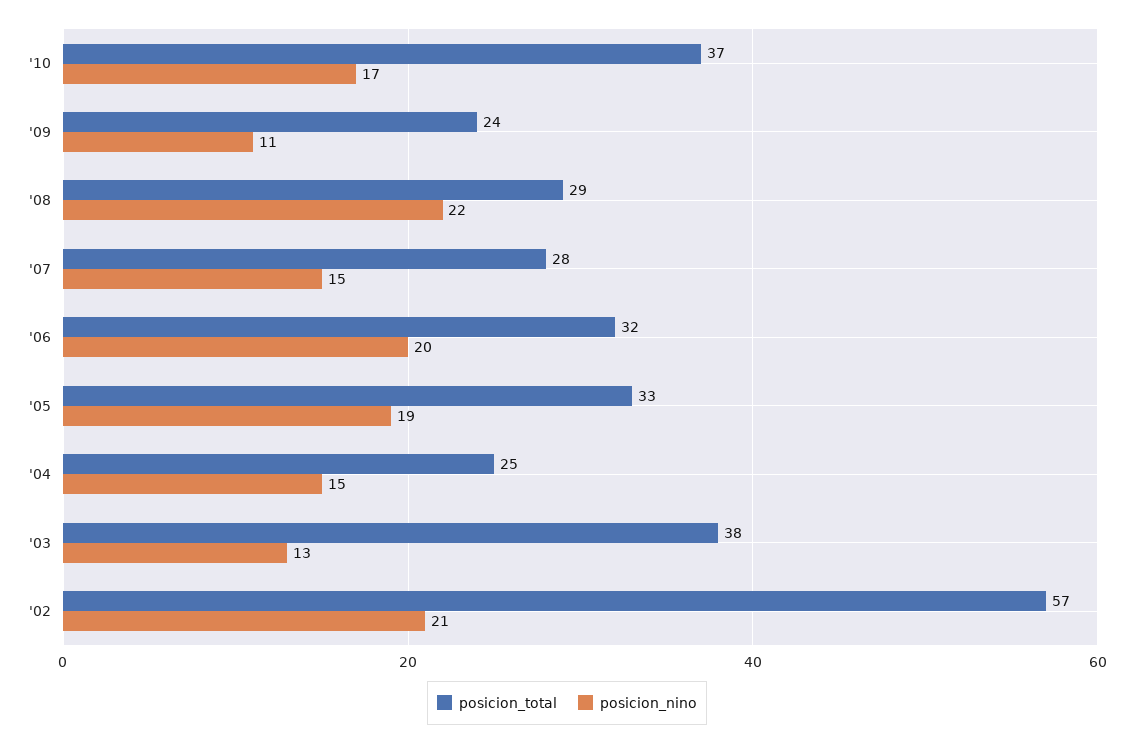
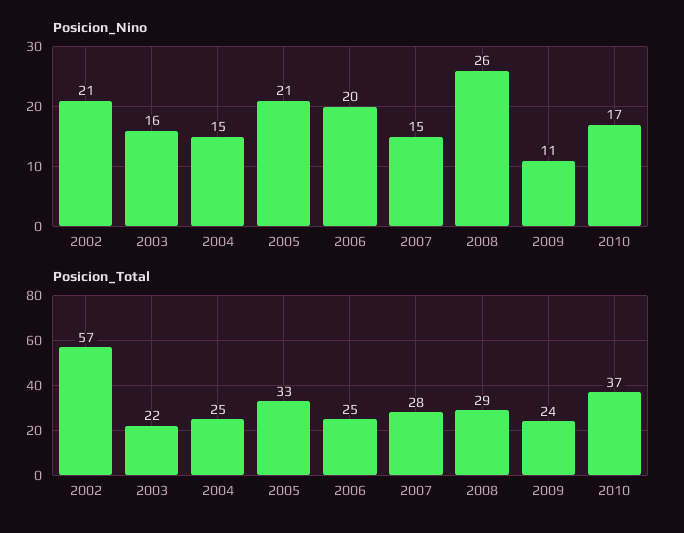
posicion_nino, '08: 22 -> 26
posicion_total, '06: 32 -> 25
posicion_nino, '05: 19 -> 21
posicion_total, '03: 38 -> 22
posicion_nino, '03: 13 -> 16

